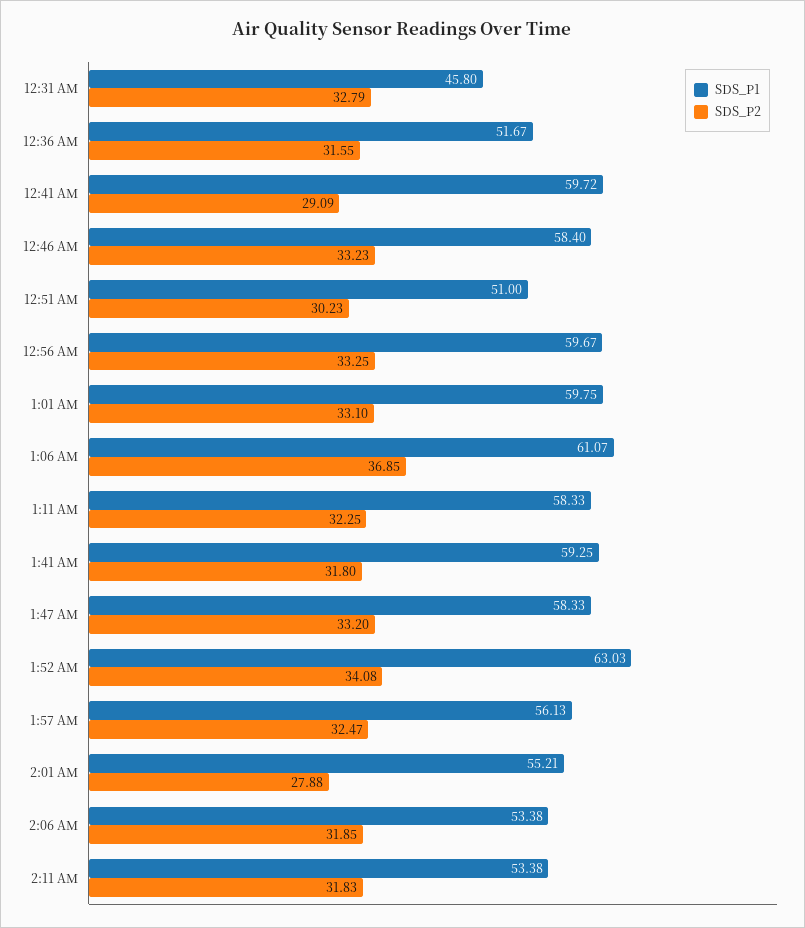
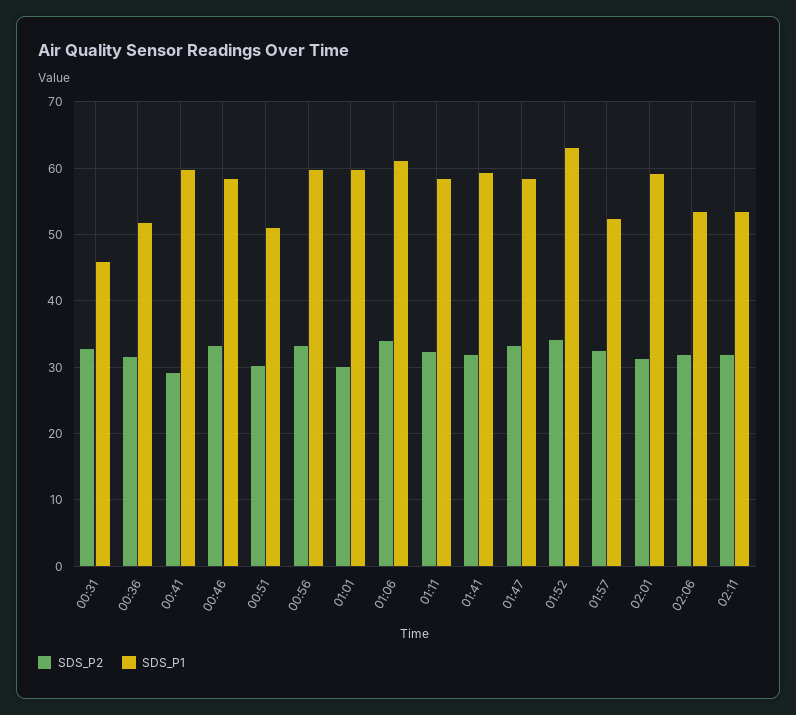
SDS_P2, 1:01 AM: 33.1 -> 30
SDS_P2, 1:06 AM: 36.85 -> 34
SDS_P1, 1:57 AM: 56.13 -> 52
SDS_P1, 2:01 AM: 55.21 -> 59
SDS_P2, 2:01 AM: 27.88 -> 31

